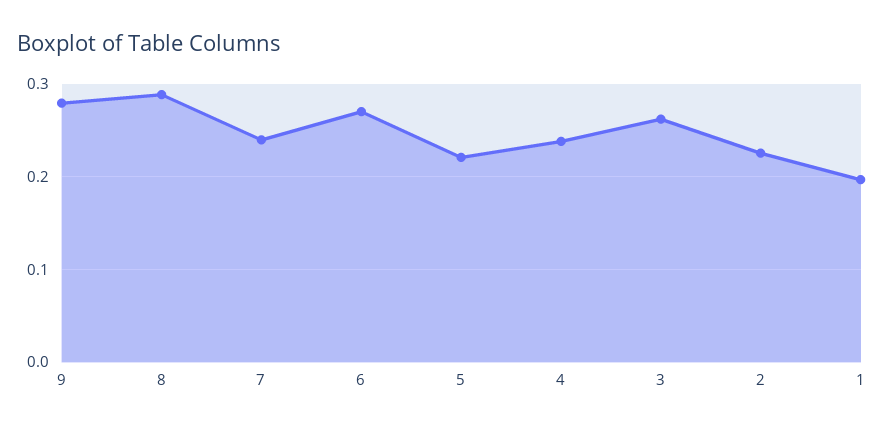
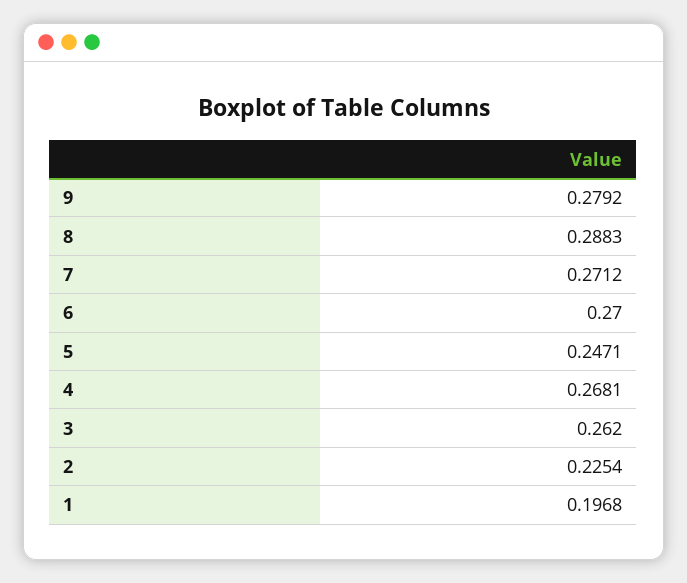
7: 0.24 -> 0.2712
5: 0.22 -> 0.2471
4: 0.24 -> 0.2681

